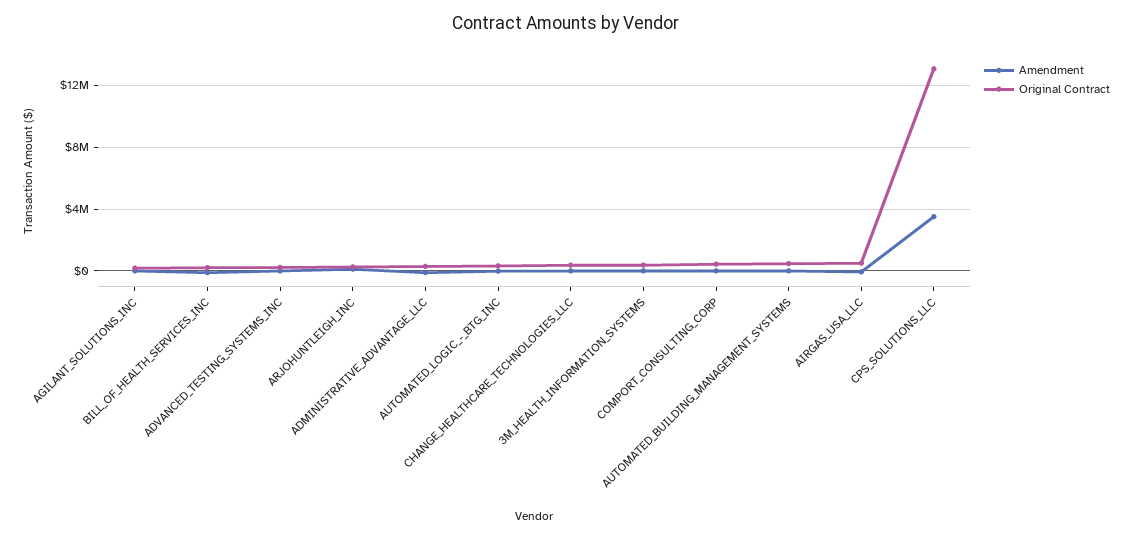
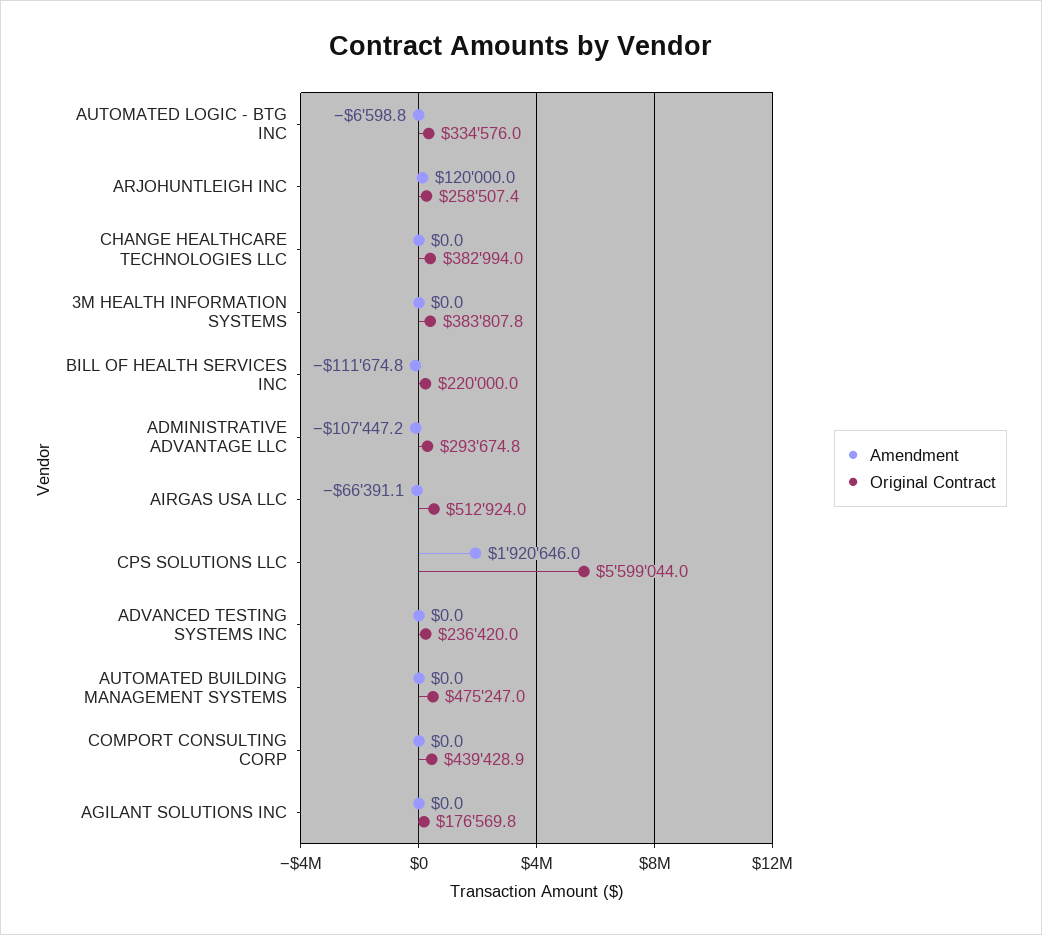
Amendment, CPS_SOLUTIONS_LLC: 3500000 -> 1920646
Original Contract, CPS_SOLUTIONS_LLC: 13000000 -> 5599044

